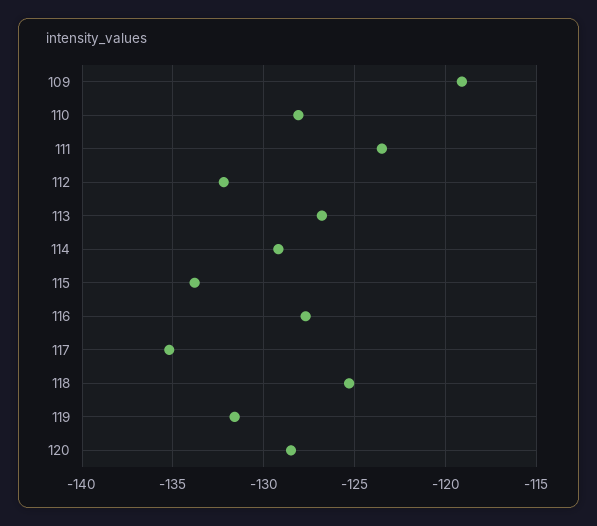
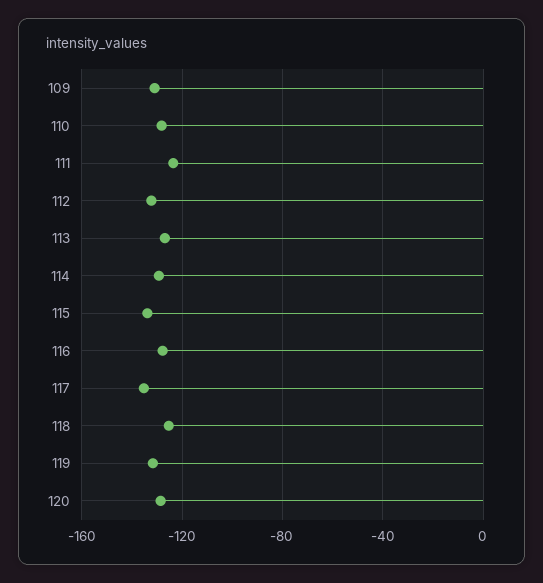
109: -119 -> -130

